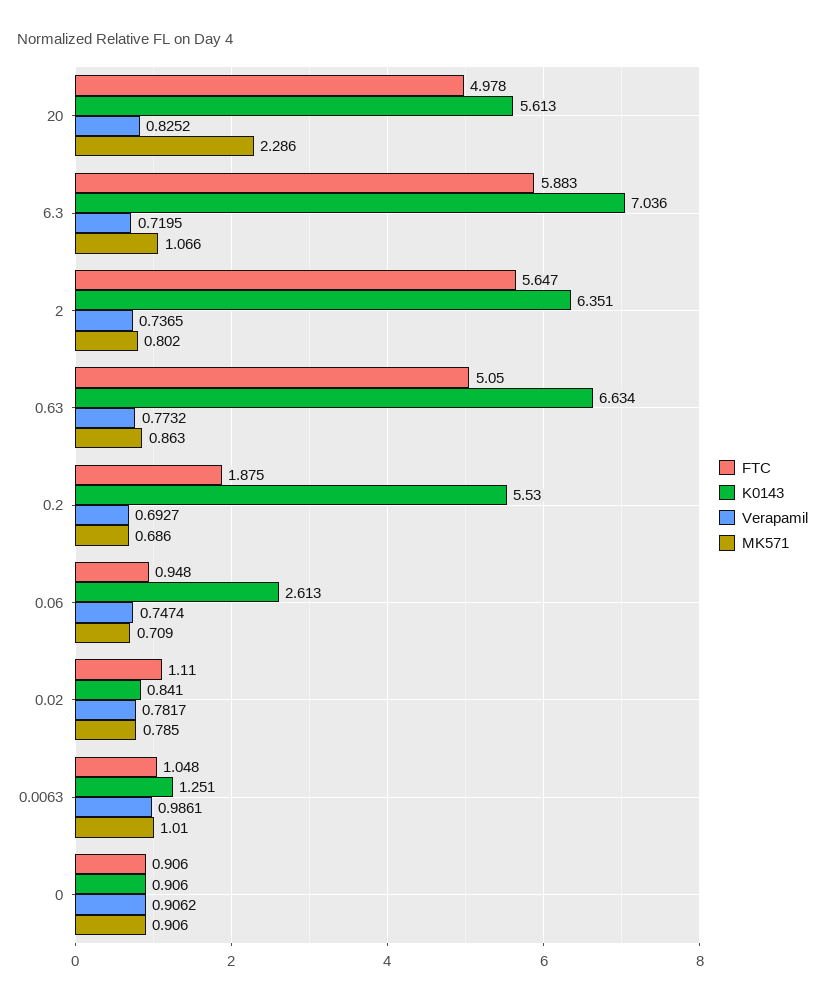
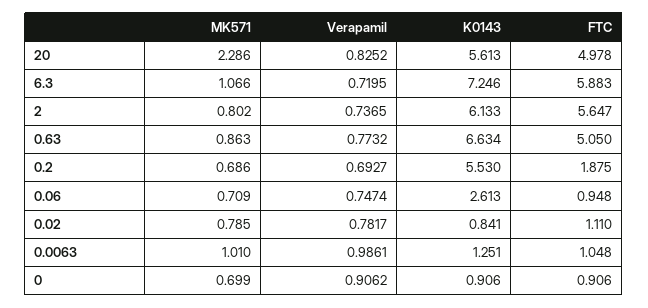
K0143, 6.3: 7.036 -> 7.246
K0143, 2: 6.351 -> 6.133
MK571, 0: 0.906 -> 0.699

